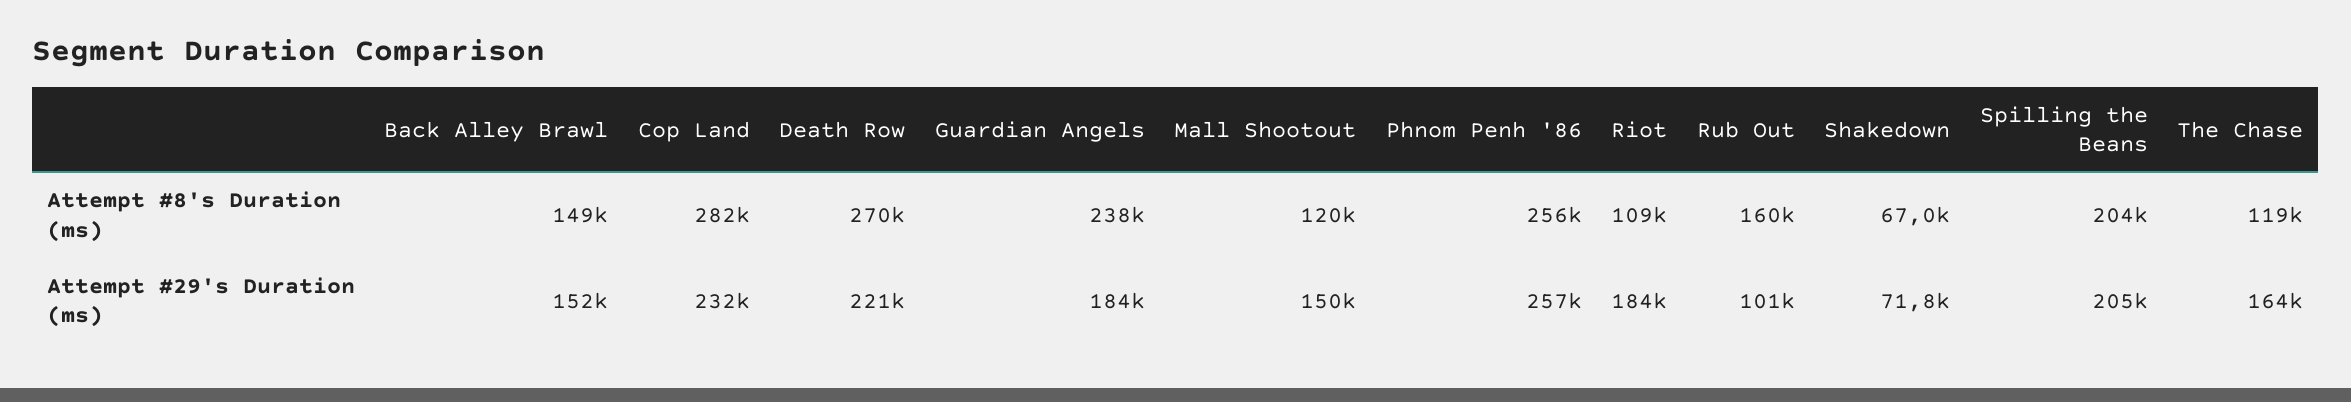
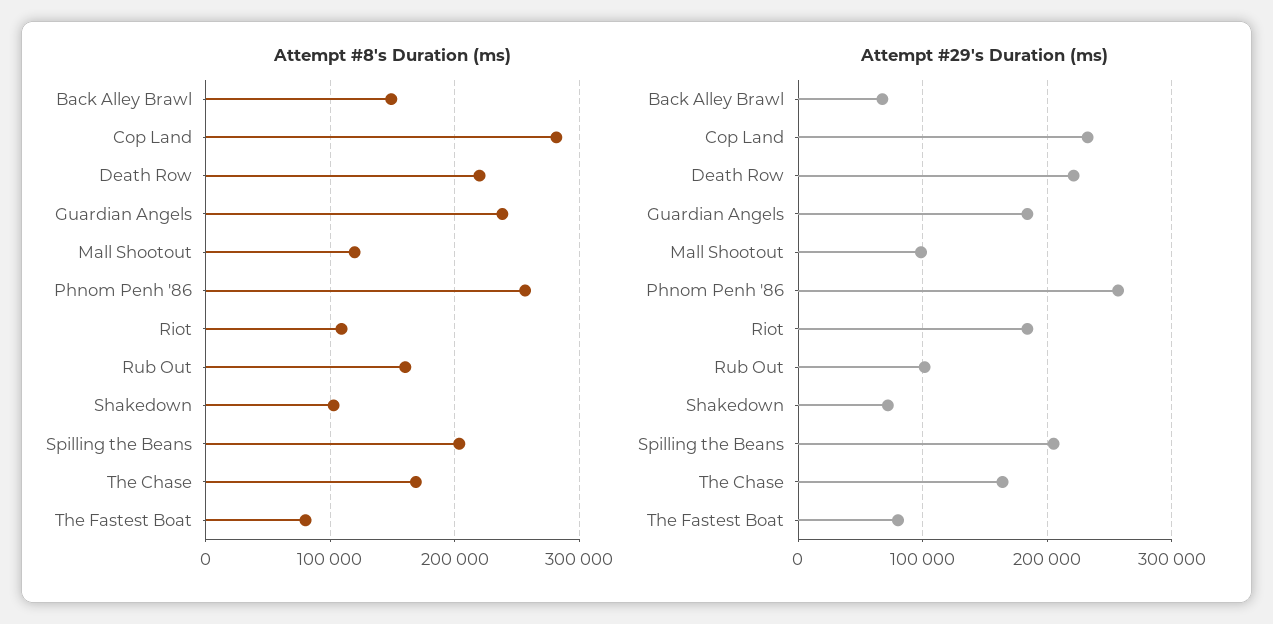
Attempt #8's Duration (ms), Death Row: 270000 -> 220000
Attempt #8's Duration (ms), Shakedown: 67000 -> 100000
Attempt #8's Duration (ms), The Chase: 119000 -> 170000
Attempt #29's Duration (ms), Back Alley Brawl: 152000 -> 70000
Attempt #29's Duration (ms), Mall Shootout: 150000 -> 100000
Attempt #8's Duration (ms), The Fastest Boat: none -> 80000
Attempt #29's Duration (ms), The Fastest Boat: none -> 80000

